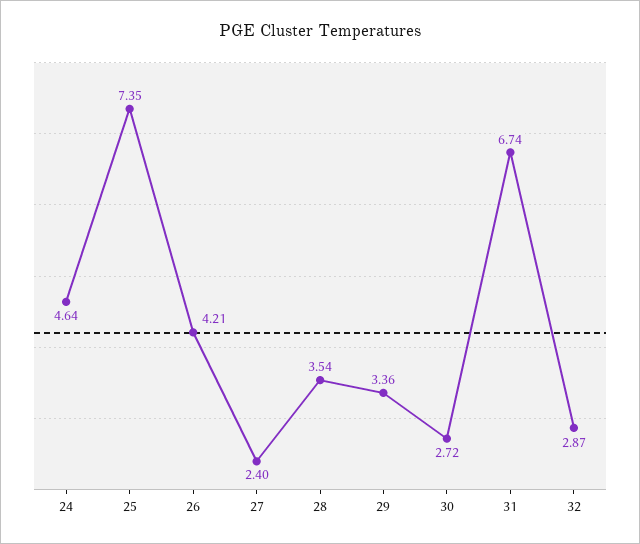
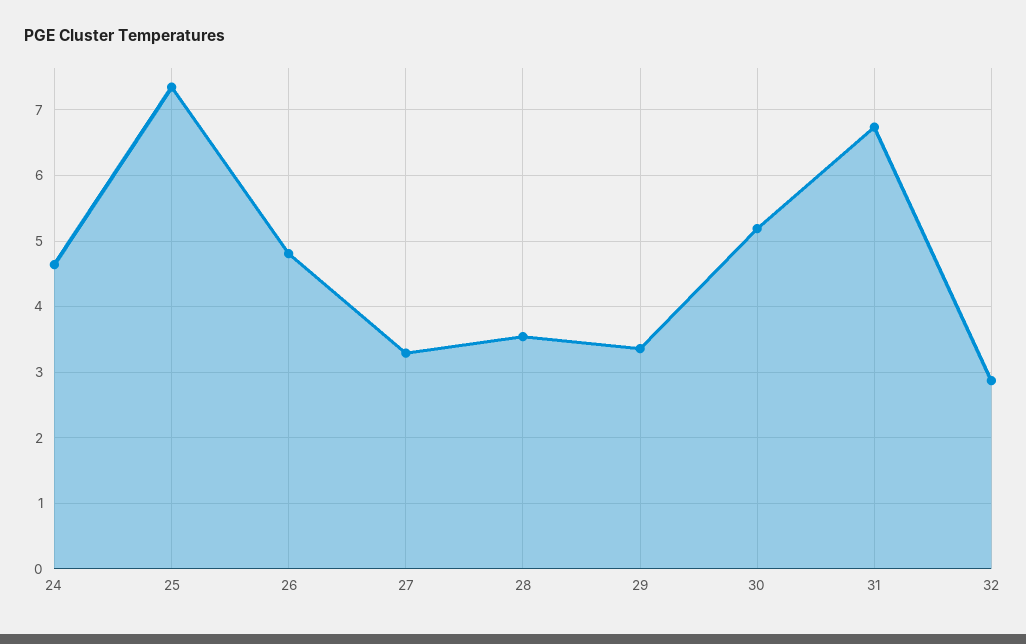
26: 4.21 -> 4.8
27: 2.4 -> 3.3
30: 2.72 -> 5.2

